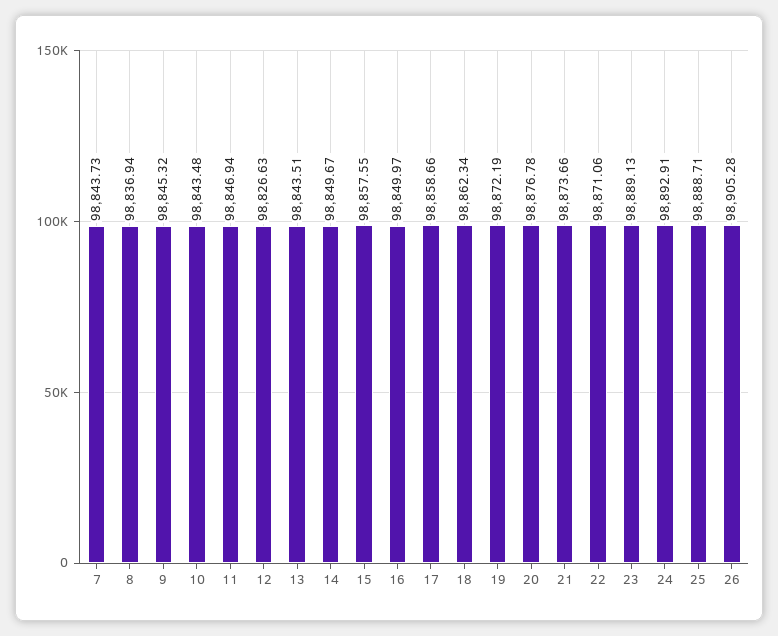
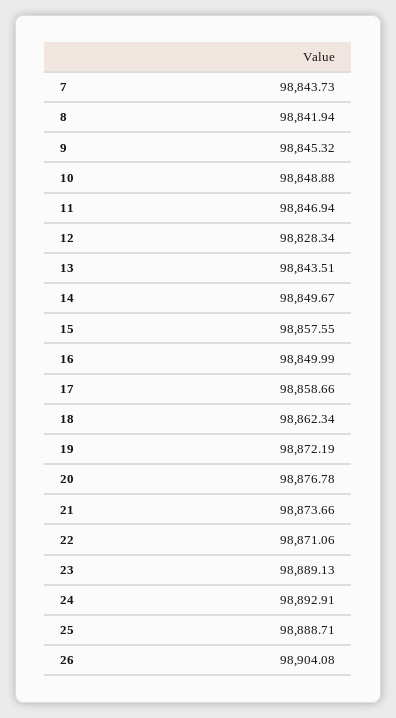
8: 98836.94 -> 98841.94
10: 98843.48 -> 98848.88
12: 98826.63 -> 98828.34
16: 98849.97 -> 98849.99
26: 98905.28 -> 98904.08

